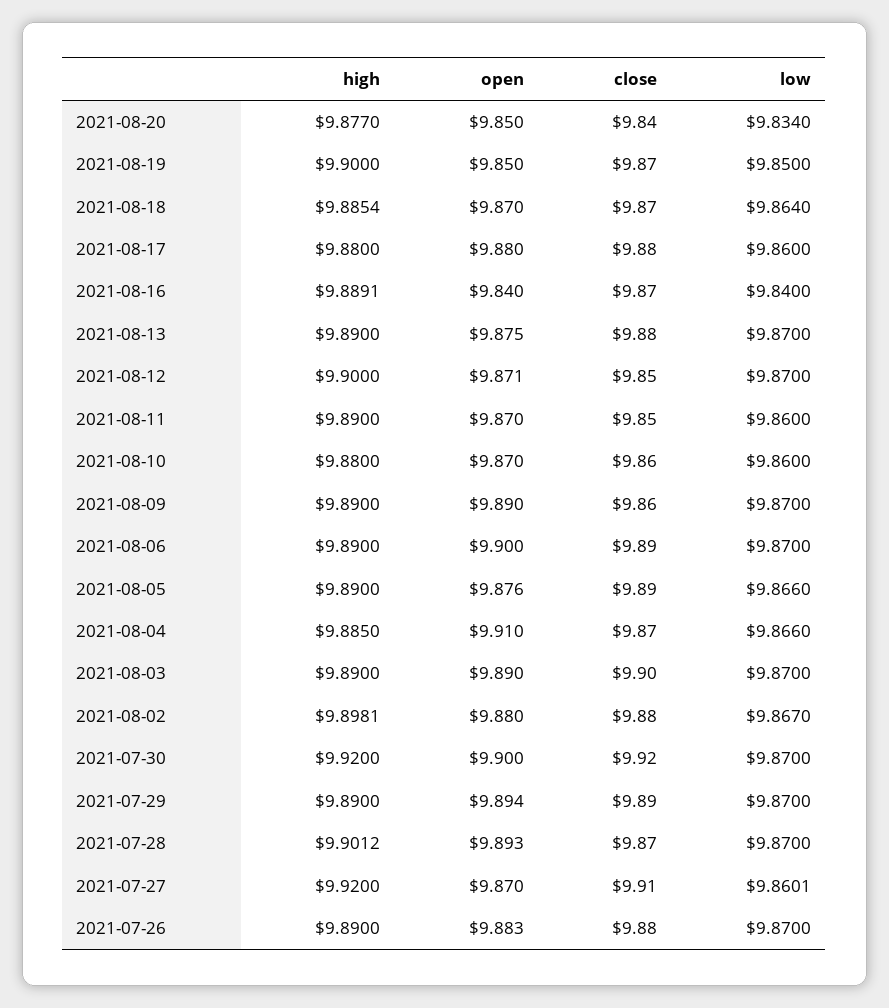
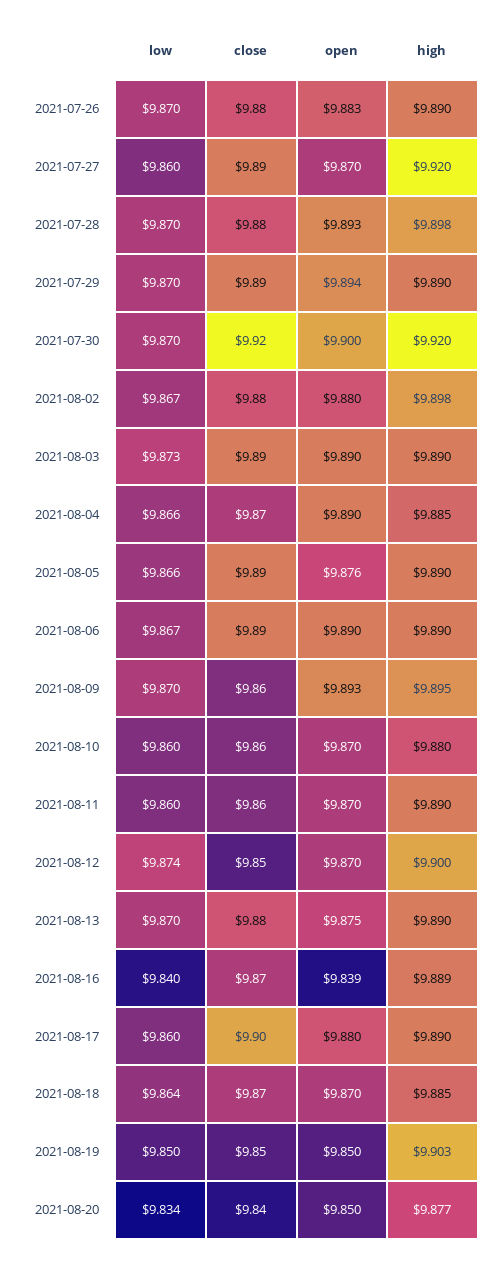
high, 2021-08-19: 9.9 -> 9.903
close, 2021-08-19: 9.87 -> 9.85
high, 2021-08-17: 9.88 -> 9.89
close, 2021-08-17: 9.88 -> 9.9
open, 2021-08-16: 9.84 -> 9.839
open, 2021-08-12: 9.871 -> 9.87
low, 2021-08-12: 9.87 -> 9.874
close, 2021-08-11: 9.85 -> 9.86
high, 2021-08-09: 9.89 -> 9.895
open, 2021-08-09: 9.89 -> 9.893
open, 2021-08-06: 9.9 -> 9.89
low, 2021-08-06: 9.87 -> 9.867
open, 2021-08-04: 9.91 -> 9.89
close, 2021-08-03: 9.9 -> 9.89
low, 2021-08-03: 9.87 -> 9.873
high, 2021-07-28: 9.9012 -> 9.898
close, 2021-07-28: 9.87 -> 9.88
close, 2021-07-27: 9.91 -> 9.89

